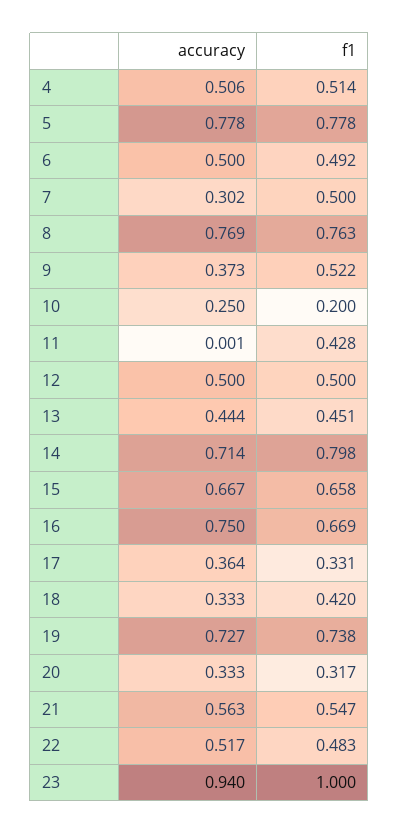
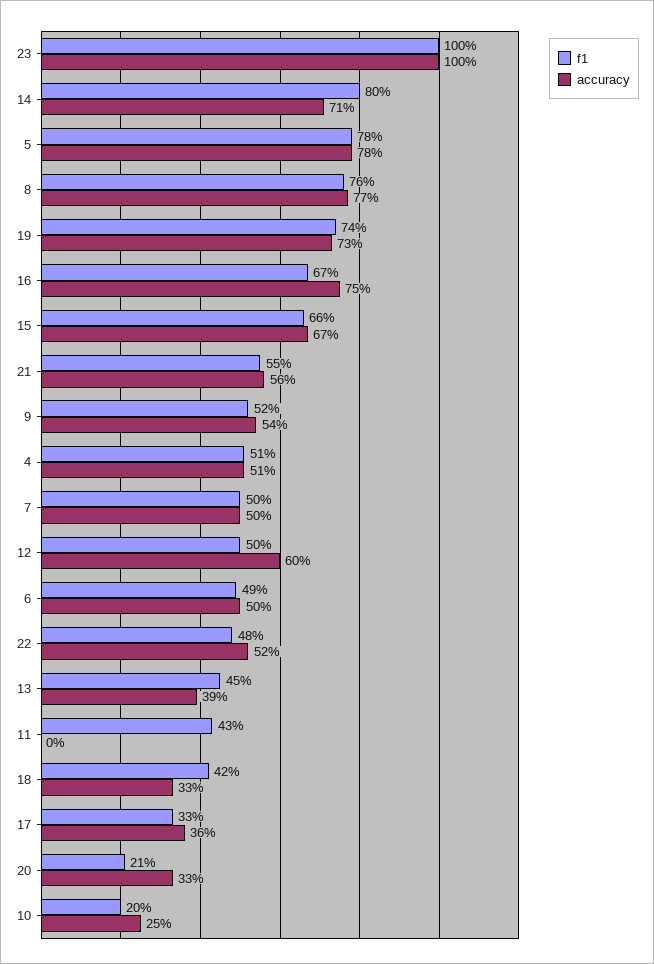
accuracy, 7: 0.302 -> 0.5
accuracy, 9: 0.373 -> 0.54
accuracy, 12: 0.5 -> 0.6
accuracy, 13: 0.444 -> 0.39
f1, 20: 0.317 -> 0.21
accuracy, 23: 0.94 -> 1

